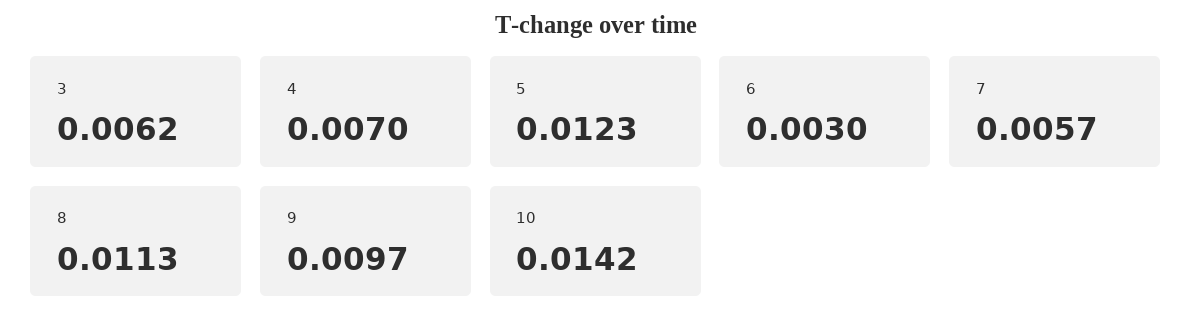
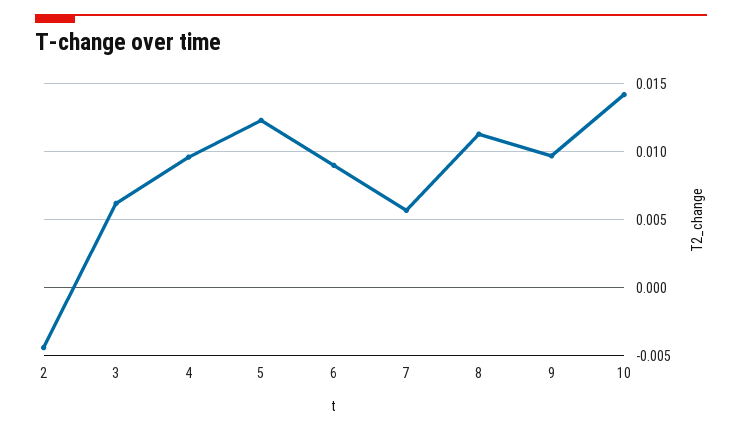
4: 0.007 -> 0.0095
6: 0.003 -> 0.009
2: none -> -0.0045

